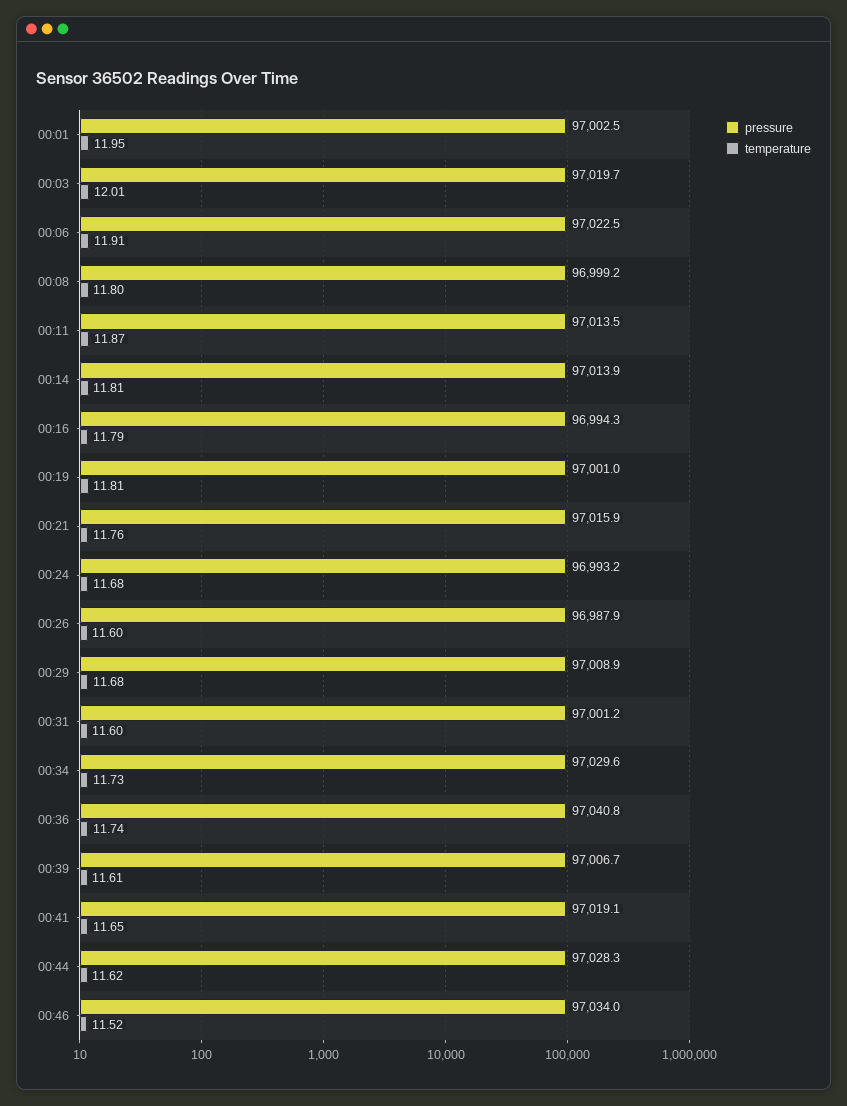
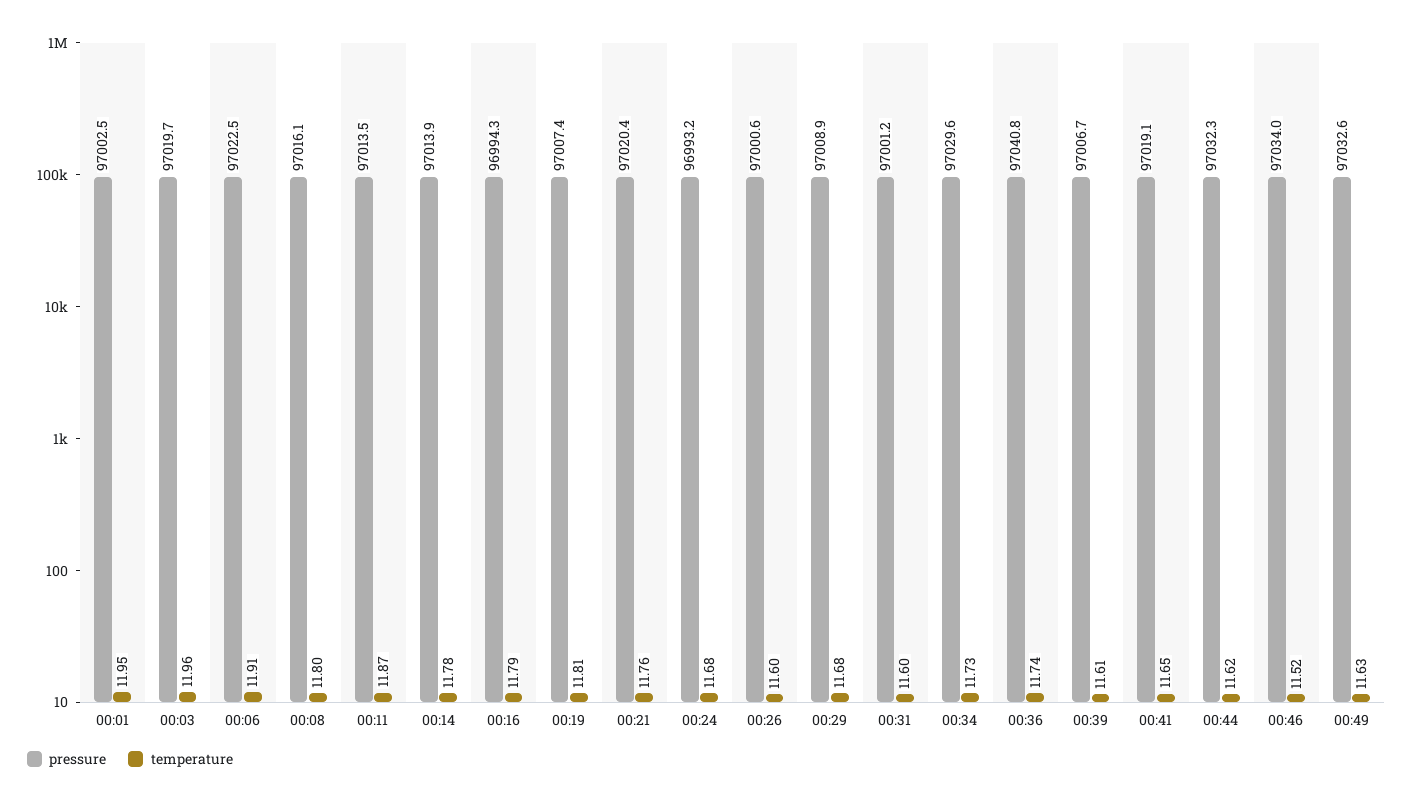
temperature, 00:03: 12.01 -> 11.96
pressure, 00:08: 96999.2 -> 97016.1
temperature, 00:14: 11.81 -> 11.78
pressure, 00:19: 97001 -> 97007.4
pressure, 00:21: 97015.9 -> 97020.4
pressure, 00:26: 96987.9 -> 97000.6
pressure, 00:44: 97028.3 -> 97032.3
pressure, 00:49: none -> 97032.6
temperature, 00:49: none -> 11.63

